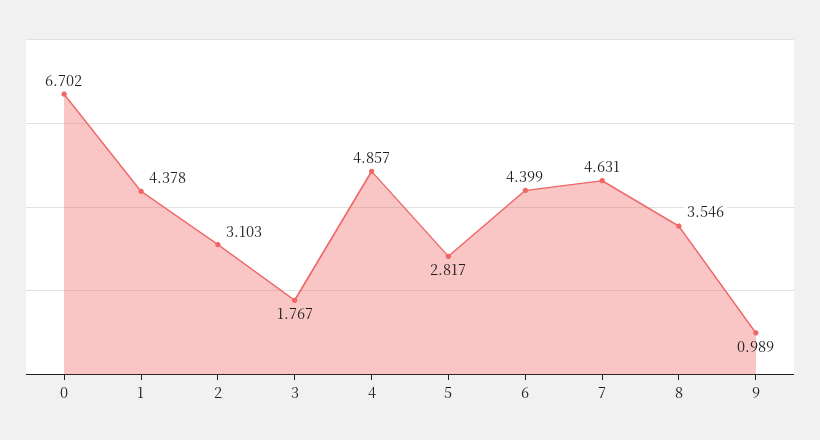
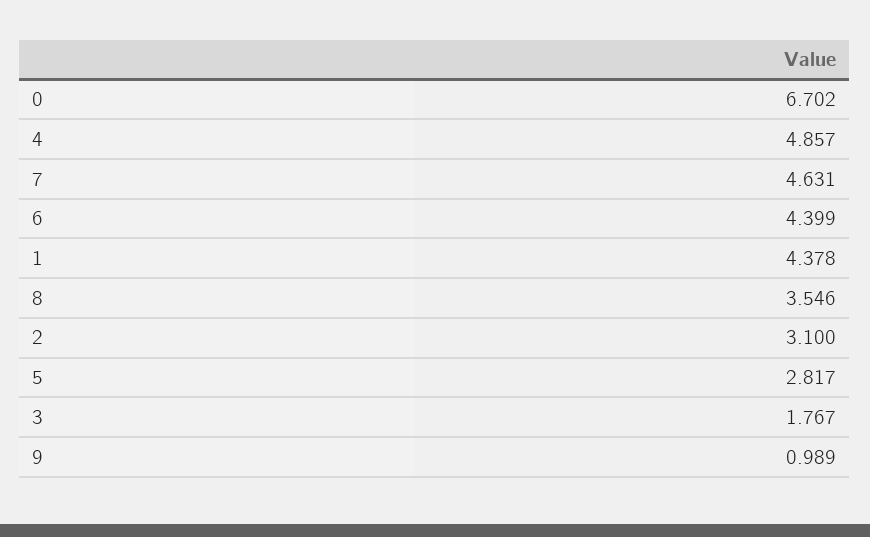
2: 3.103 -> 3.1

